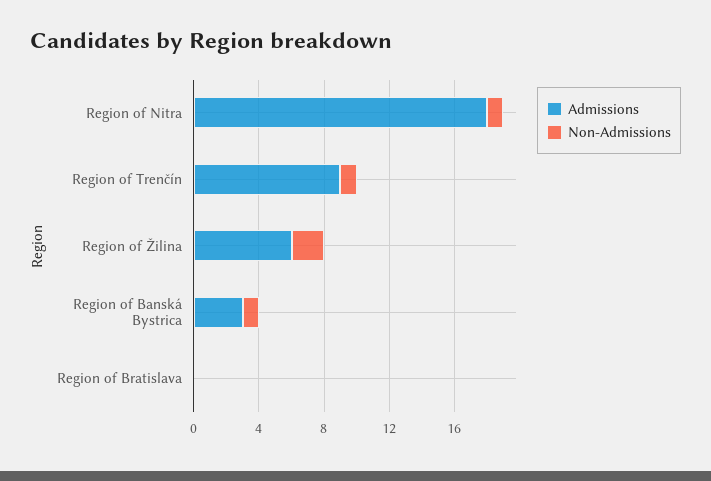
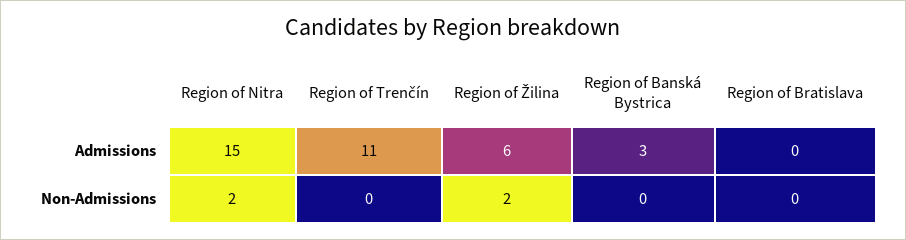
Admissions, Region of Nitra: 18 -> 15
Non-Admissions, Region of Nitra: 1 -> 2
Admissions, Region of Trenčín: 9 -> 11
Non-Admissions, Region of Trenčín: 1 -> 0
Non-Admissions, Region of Banská Bystrica: 1 -> 0

